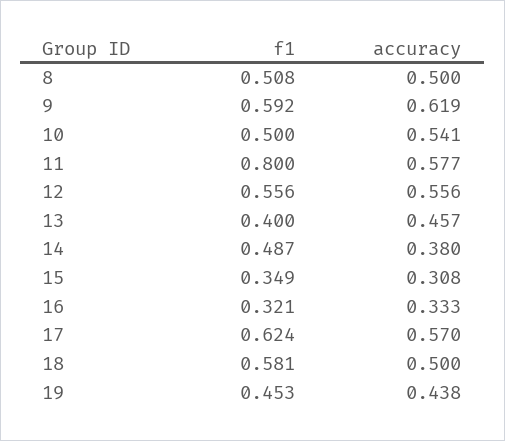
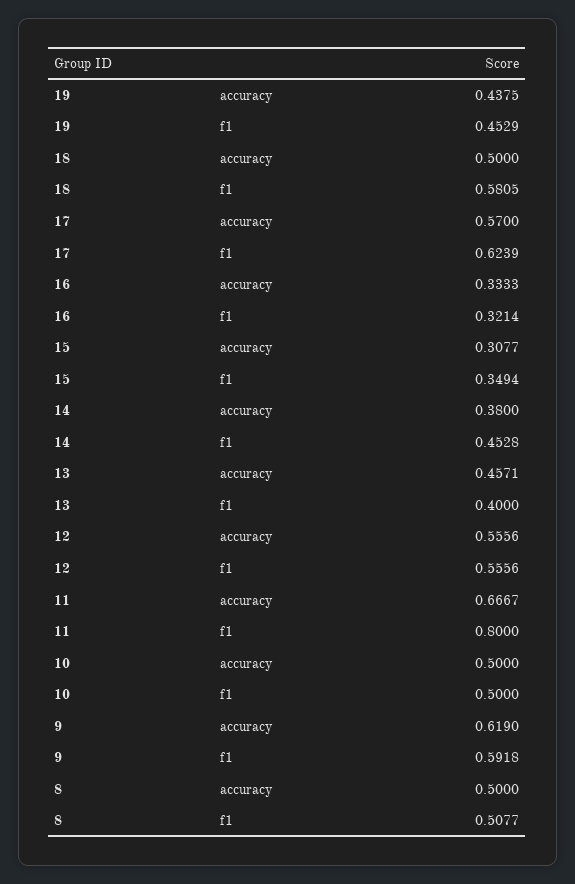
accuracy, 10: 0.541 -> 0.5
accuracy, 11: 0.577 -> 0.6667
f1, 14: 0.487 -> 0.4528

